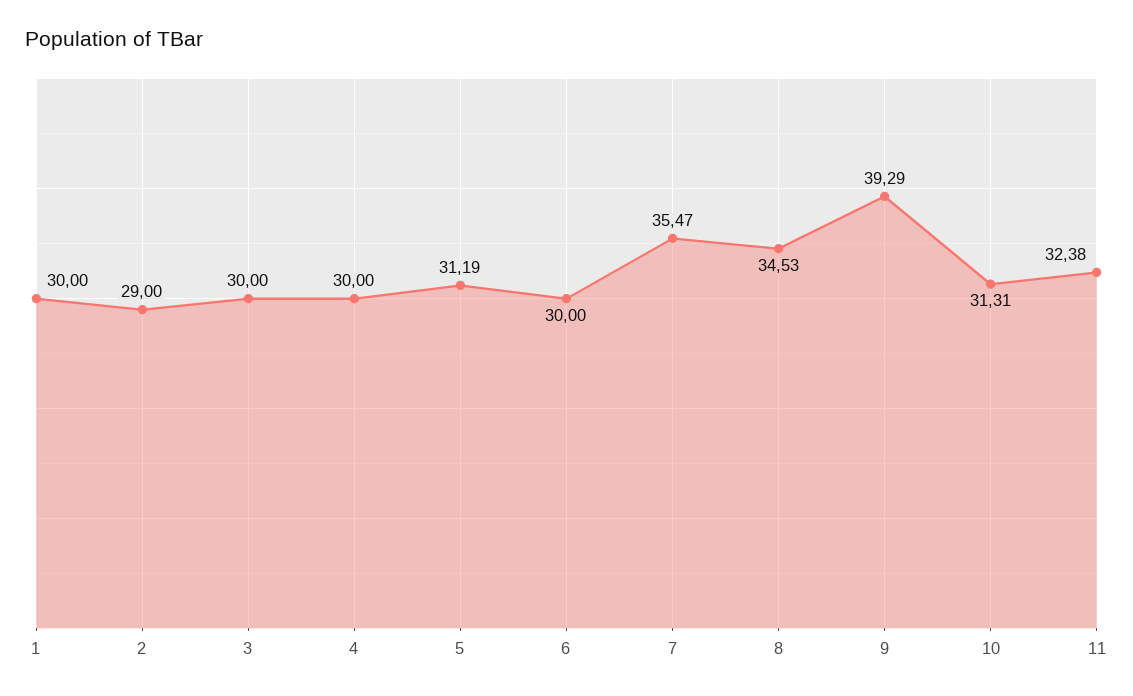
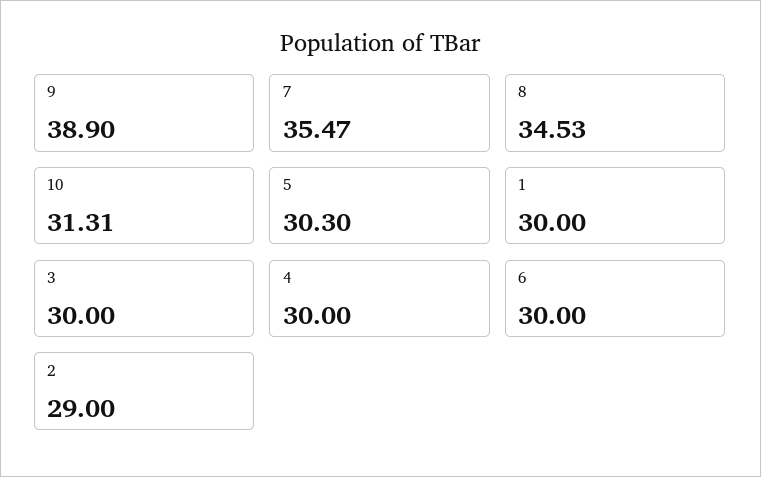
5: 31.19 -> 30.3
9: 39.29 -> 38.9
11: 32.38 -> none

